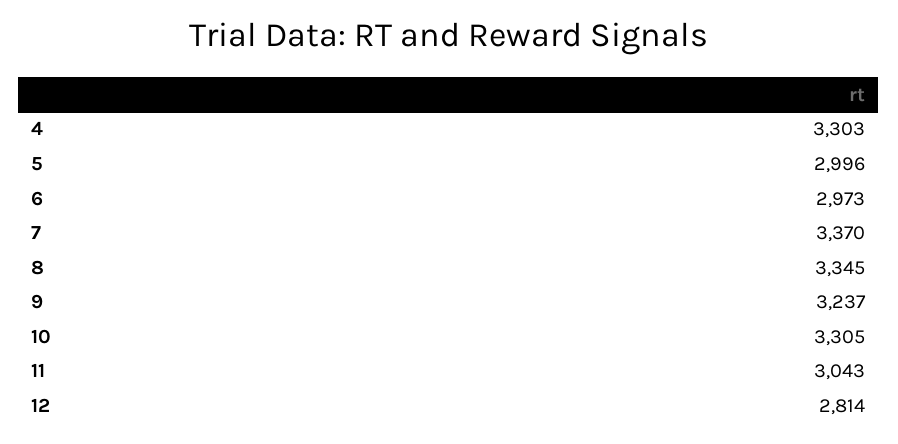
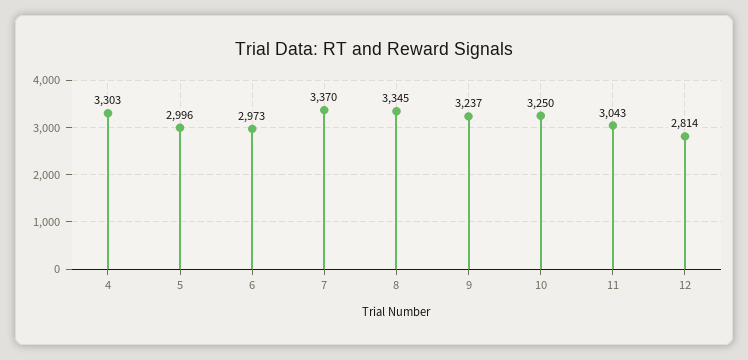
10: 3305 -> 3250

